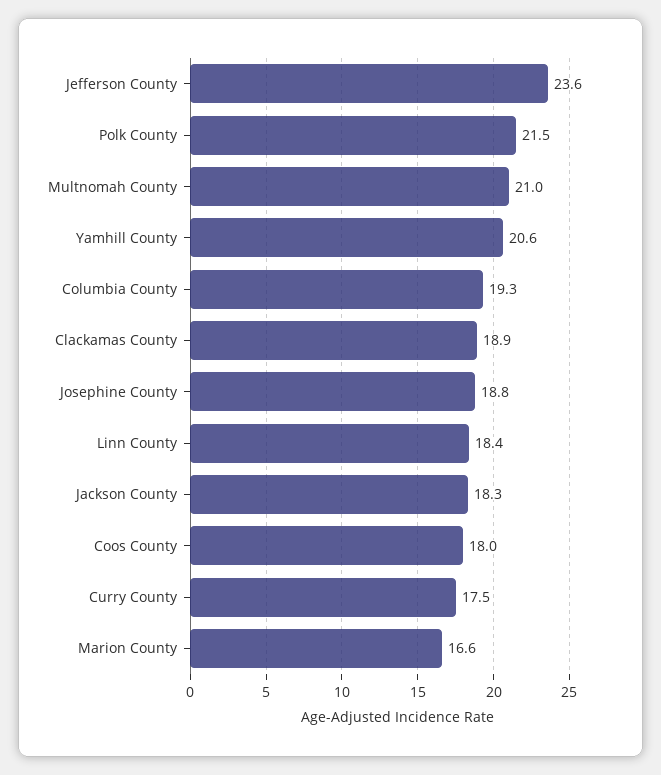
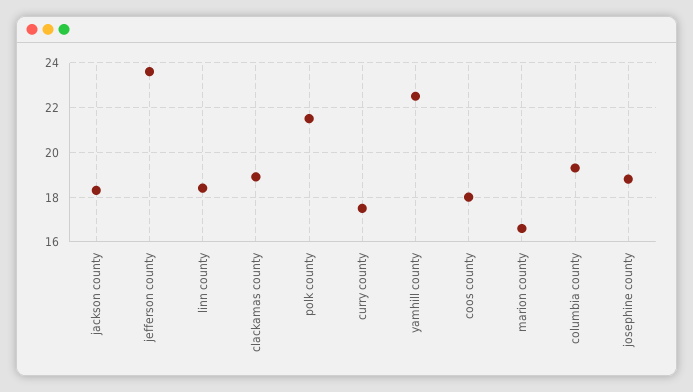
Multnomah County: 21 -> none
Yamhill County: 20.6 -> 22.5

